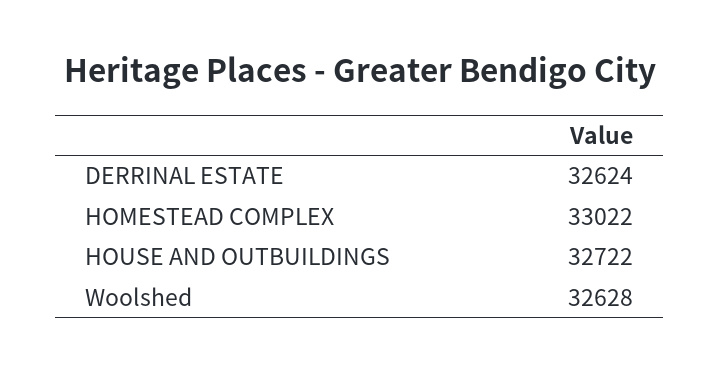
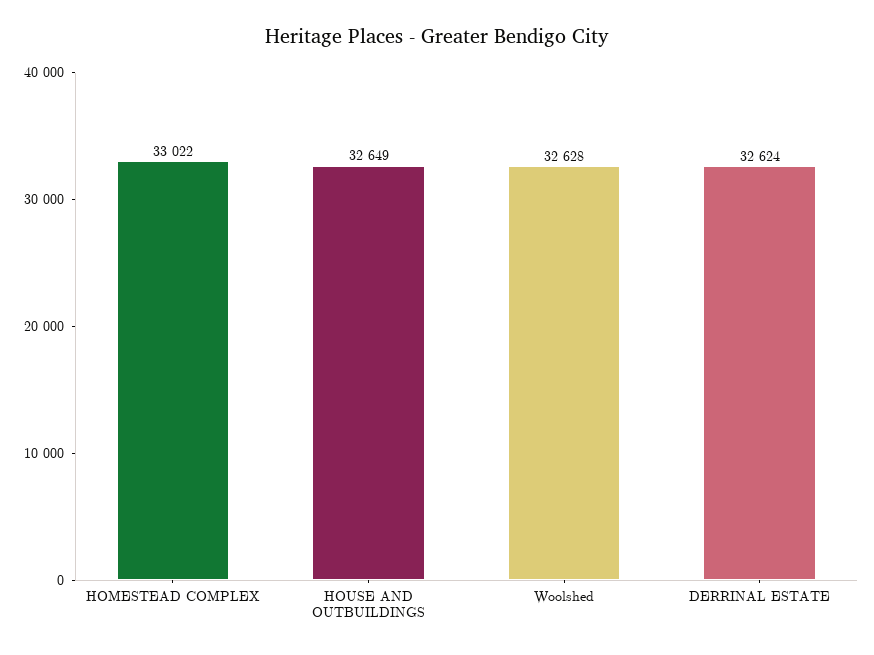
HOUSE AND OUTBUILDINGS: 32722 -> 32649

